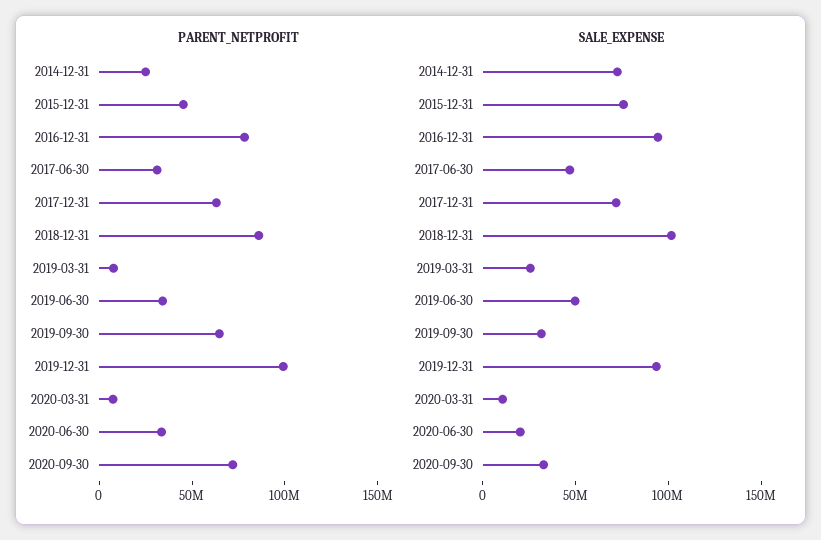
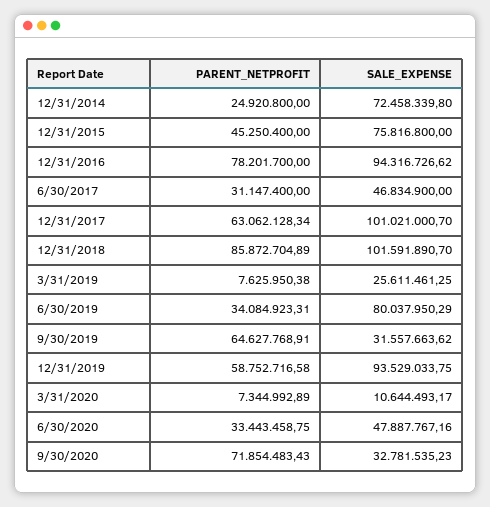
PARENT_NETPROFIT, 2019-12-31: 100000000 -> 58752716.58
SALE_EXPENSE, 2017-12-31: 70000000 -> 101021000.7
SALE_EXPENSE, 2019-06-30: 50000000 -> 80037950.29
SALE_EXPENSE, 2020-06-30: 20000000 -> 47887767.16

